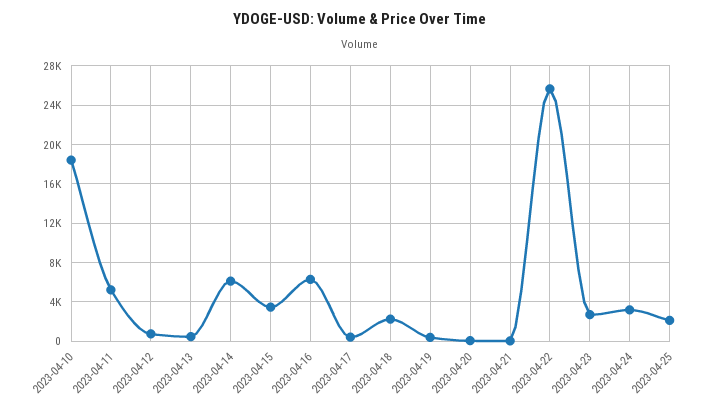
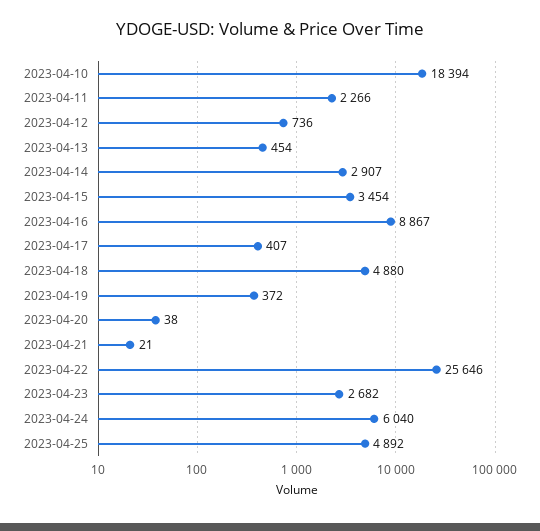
2023-04-11: 5000 -> 2266
2023-04-14: 6000 -> 2907
2023-04-16: 6000 -> 8867
2023-04-18: 2000 -> 4880
2023-04-24: 3000 -> 6040
2023-04-25: 2000 -> 4892

